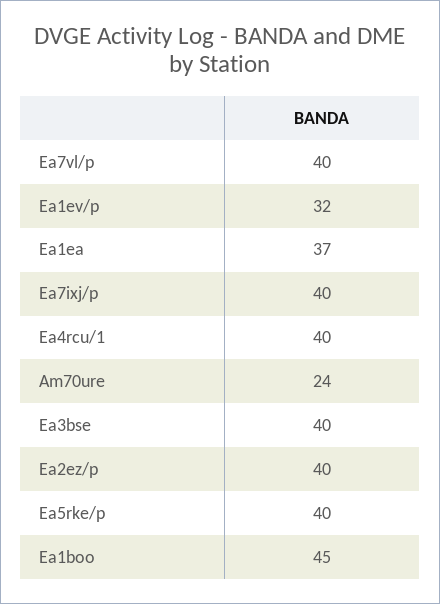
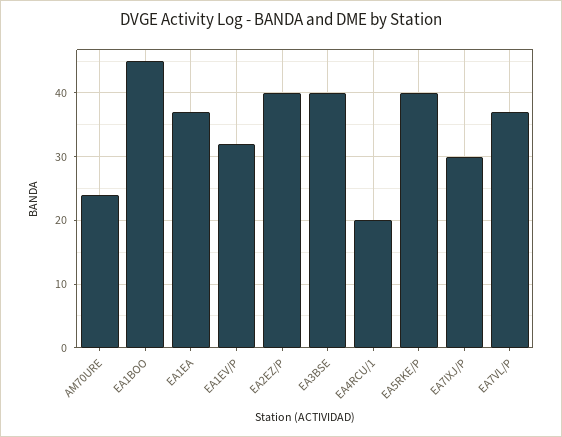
Ea7vl/p: 40 -> 37
Ea7ixj/p: 40 -> 30
Ea4rcu/1: 40 -> 20

